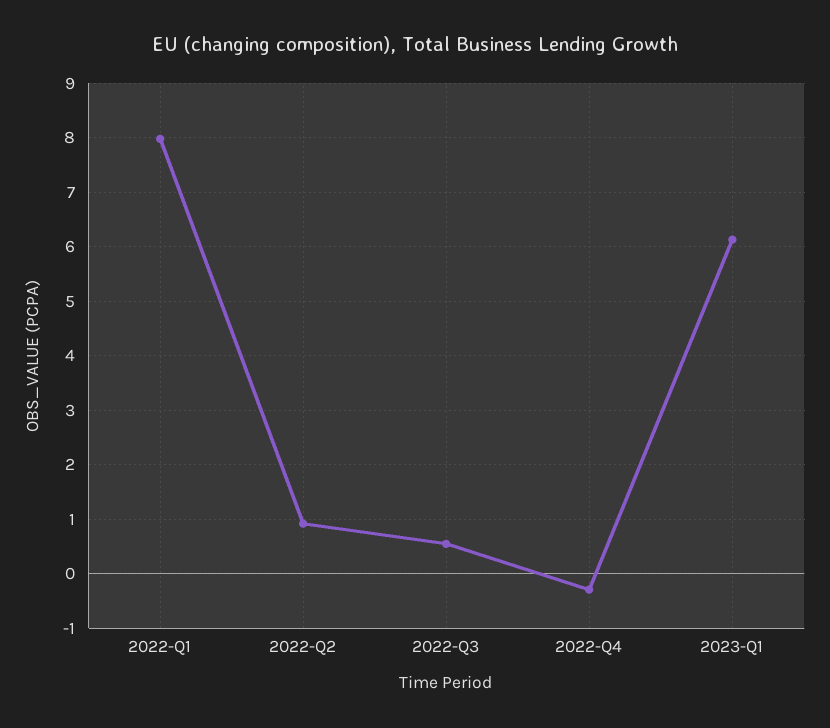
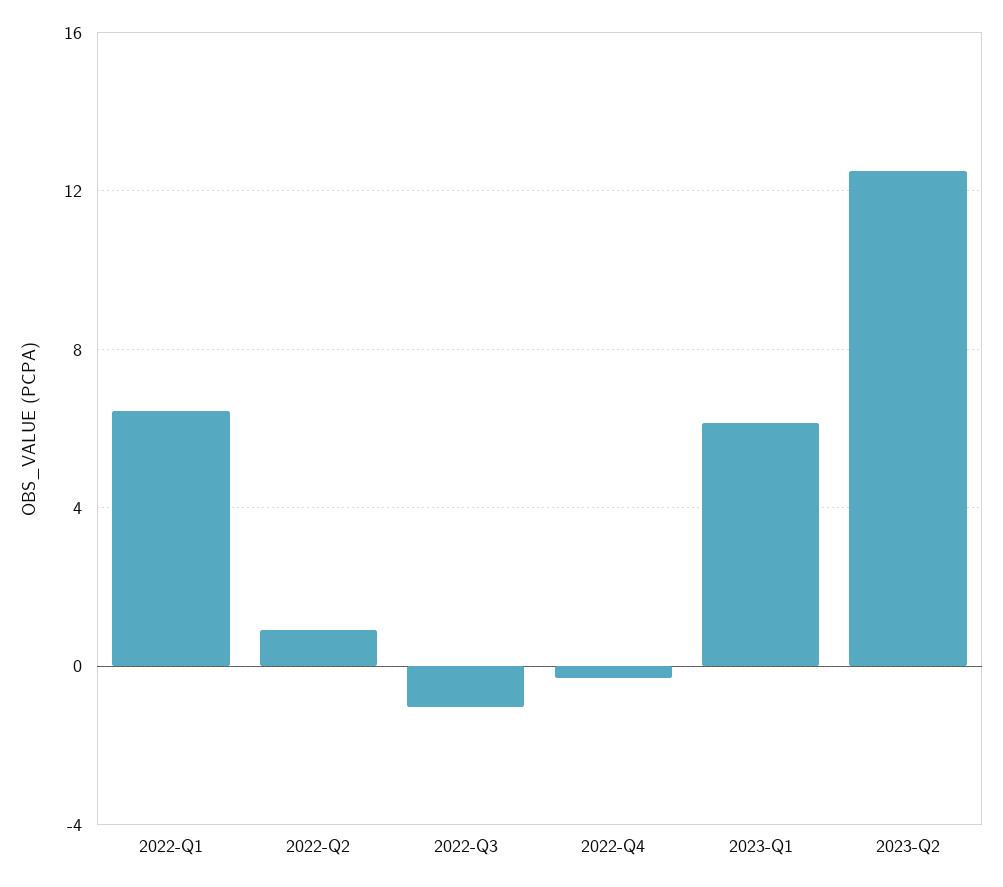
2022-Q1: 8 -> 6.5
2022-Q3: 0.6 -> -1
2023-Q2: none -> 12.5

